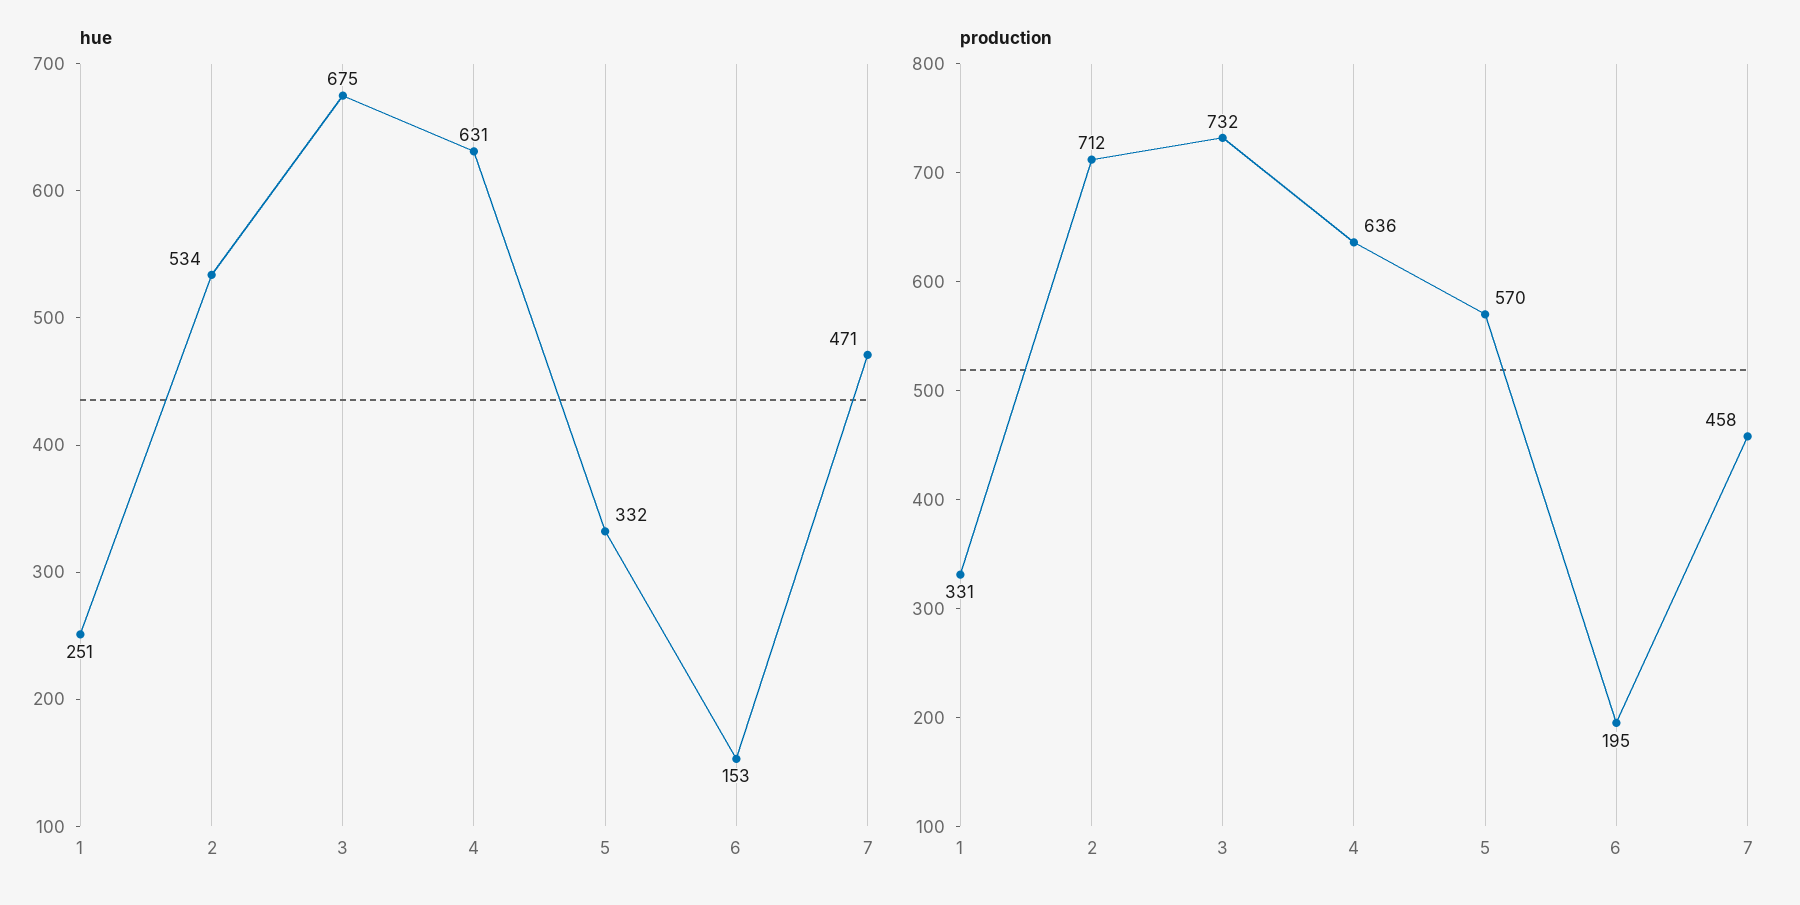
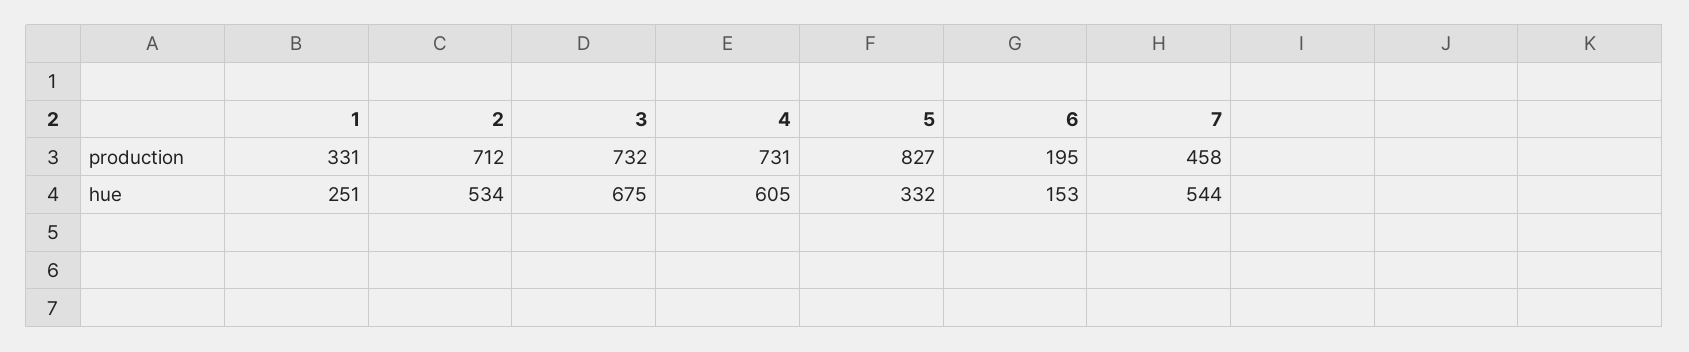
hue, 4: 631 -> 605
hue, 7: 471 -> 544
production, 4: 636 -> 731
production, 5: 570 -> 827

